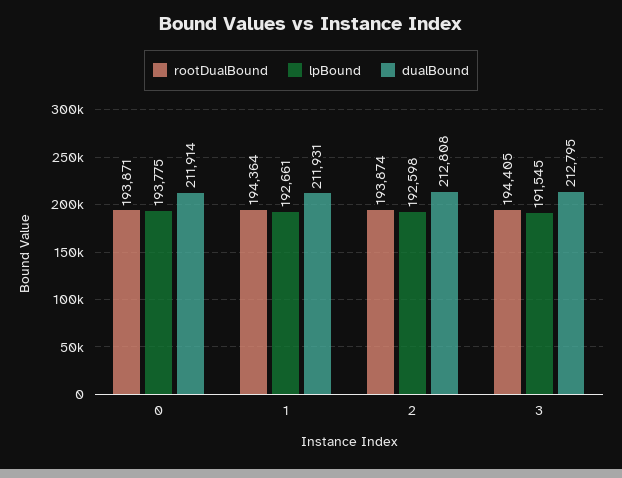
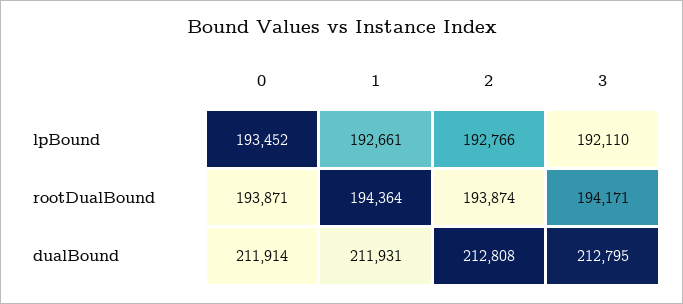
lpBound, 0: 193775 -> 193452
lpBound, 2: 192598 -> 192766
rootDualBound, 3: 194405 -> 194171
lpBound, 3: 191545 -> 192110

